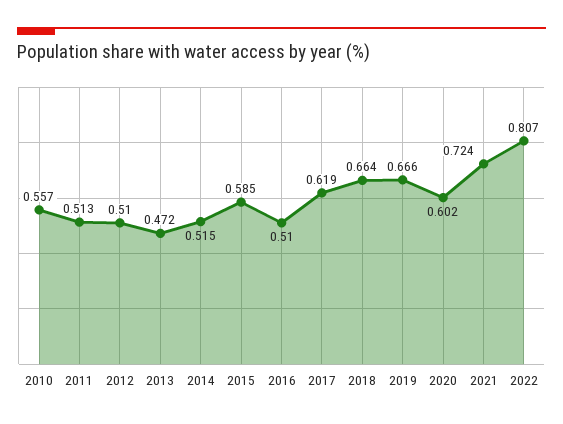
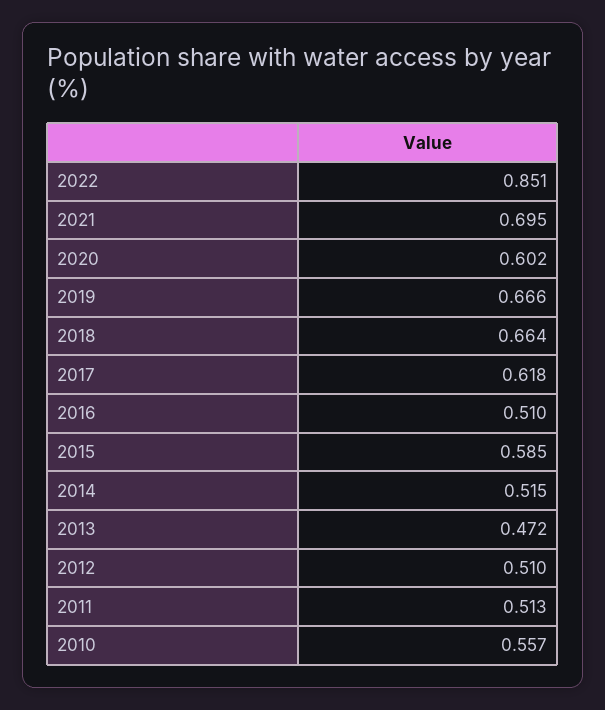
2017: 0.619 -> 0.618
2021: 0.724 -> 0.695
2022: 0.807 -> 0.851

